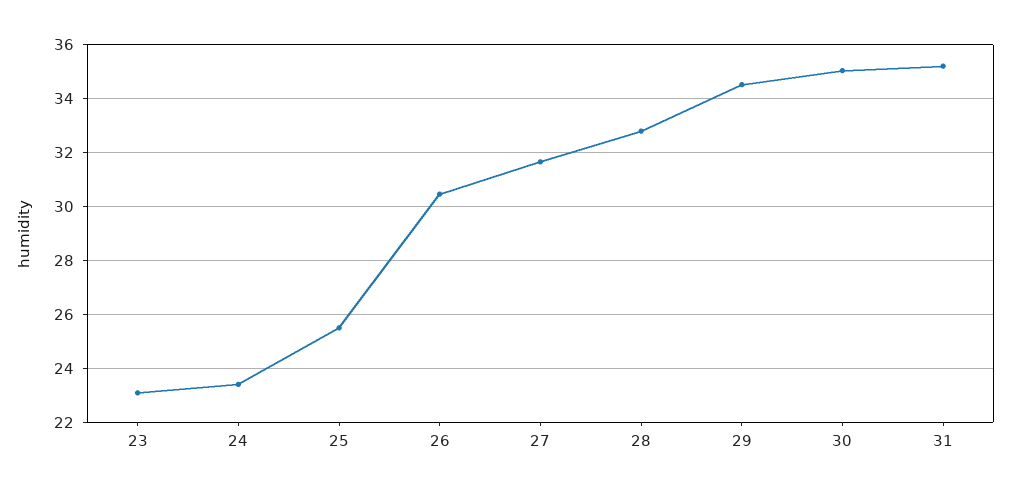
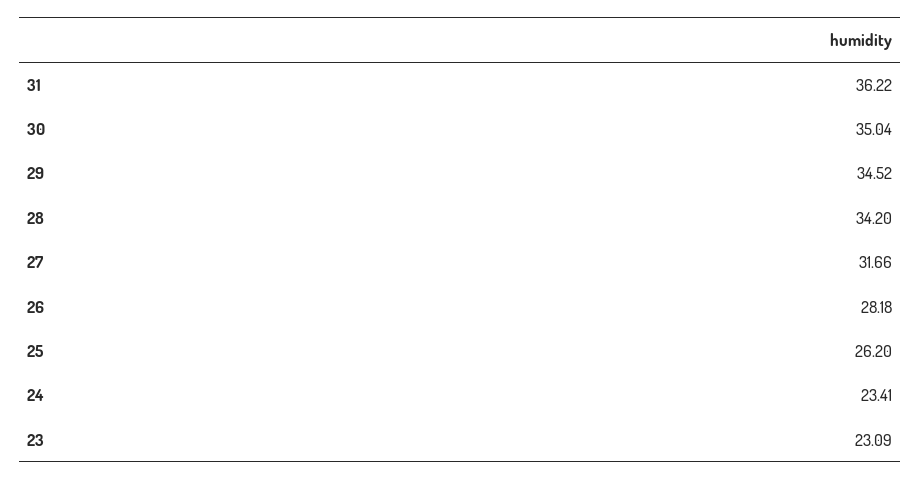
25: 25.5 -> 26.2
26: 30.5 -> 28.18
28: 32.75 -> 34.2
31: 35.25 -> 36.22

